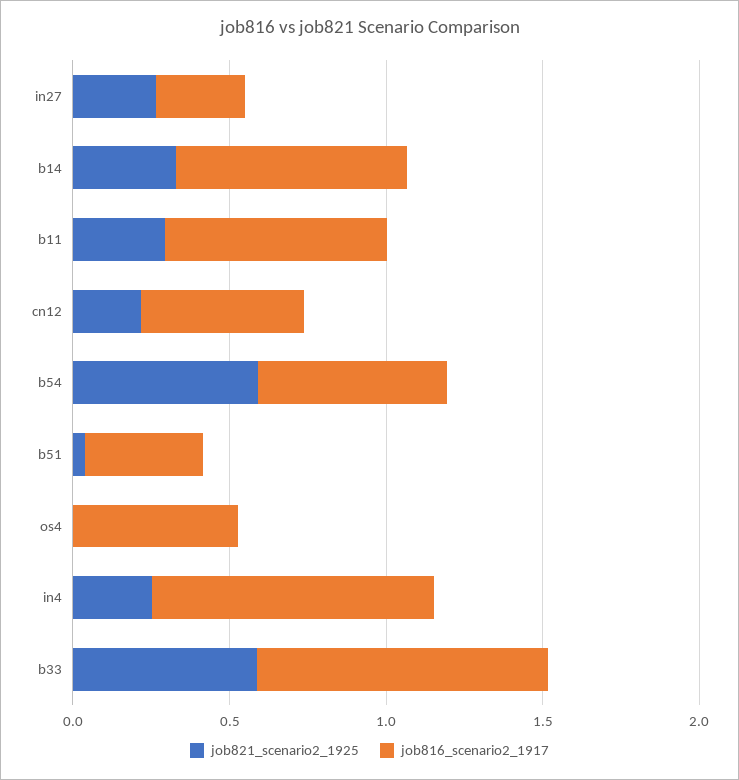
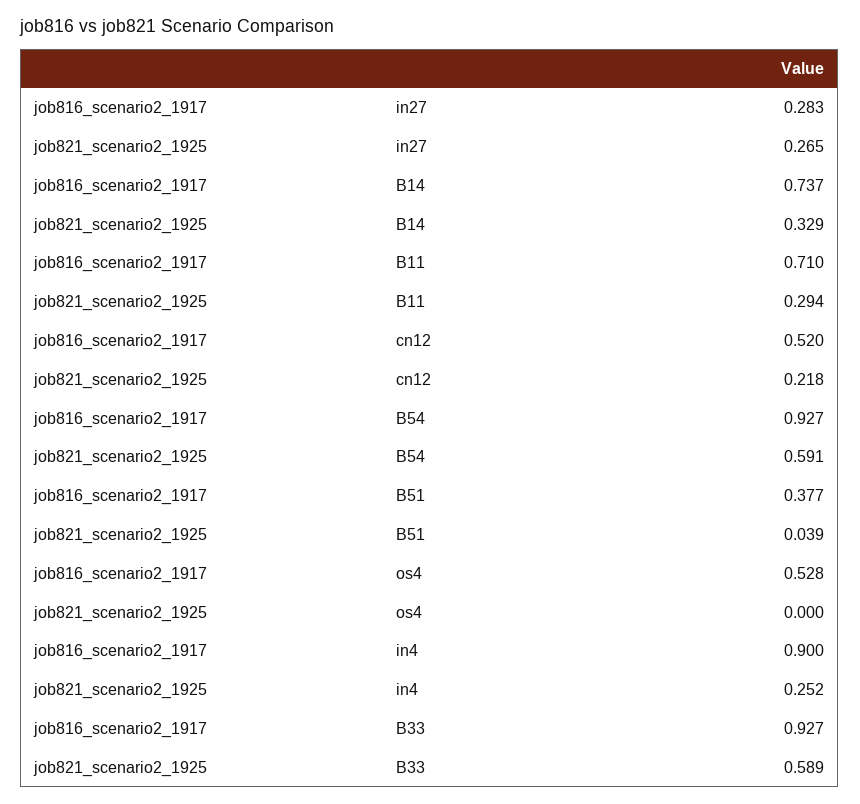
job816_scenario2_1917, b54: 0.6 -> 0.927

